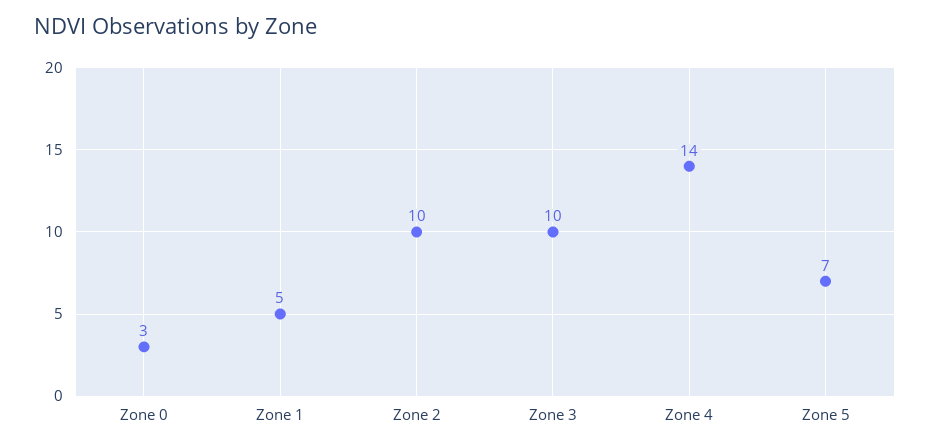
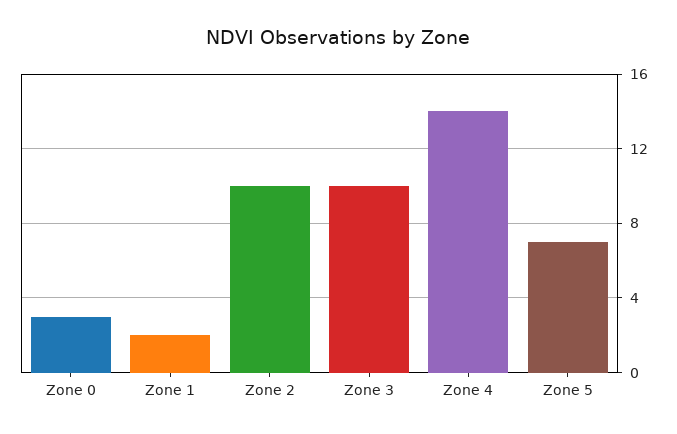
Zone 1: 5 -> 2

